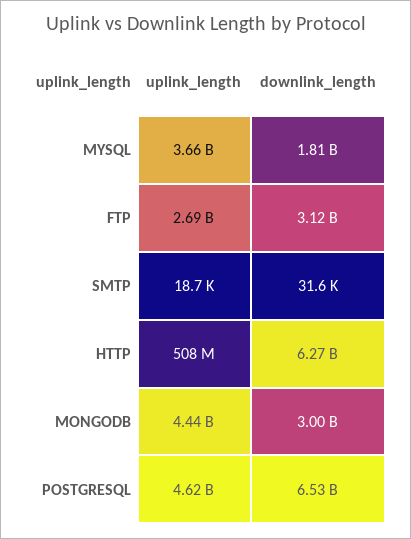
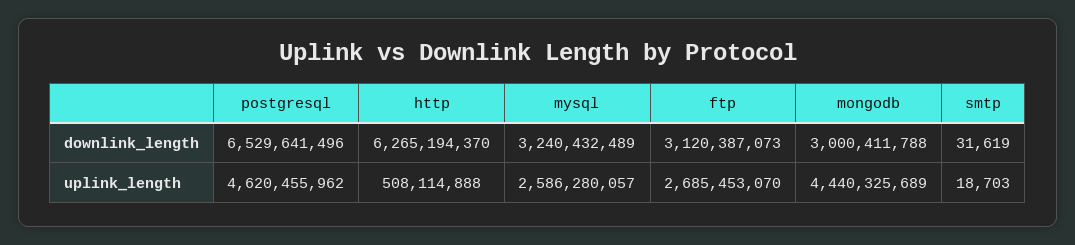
uplink_length, MYSQL: 3660000000 -> 2586280057
downlink_length, MYSQL: 1810000000 -> 3240432489

